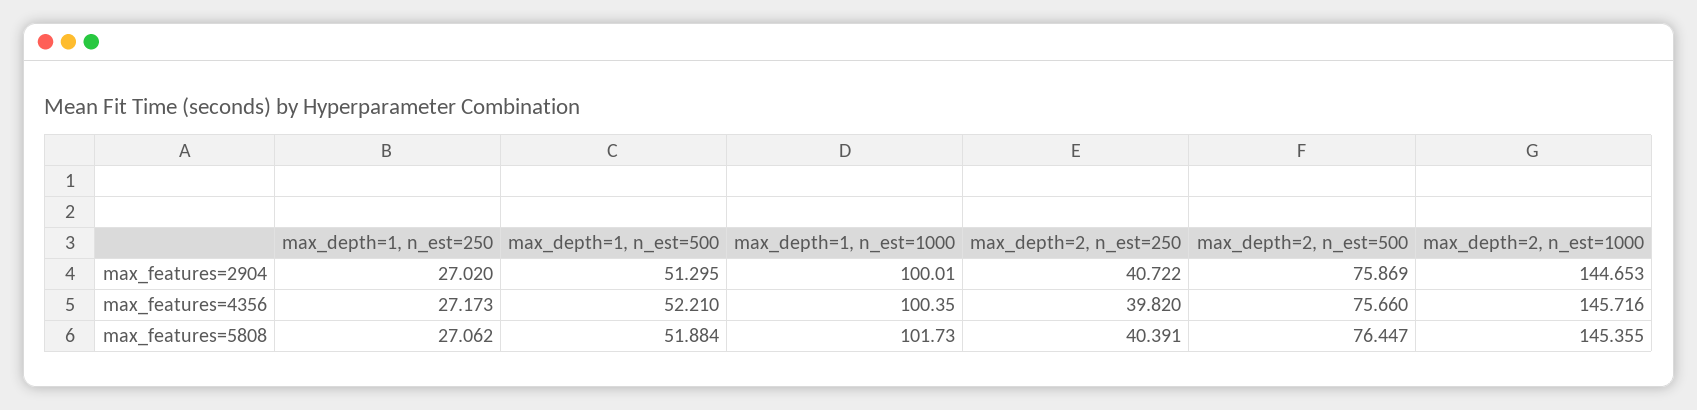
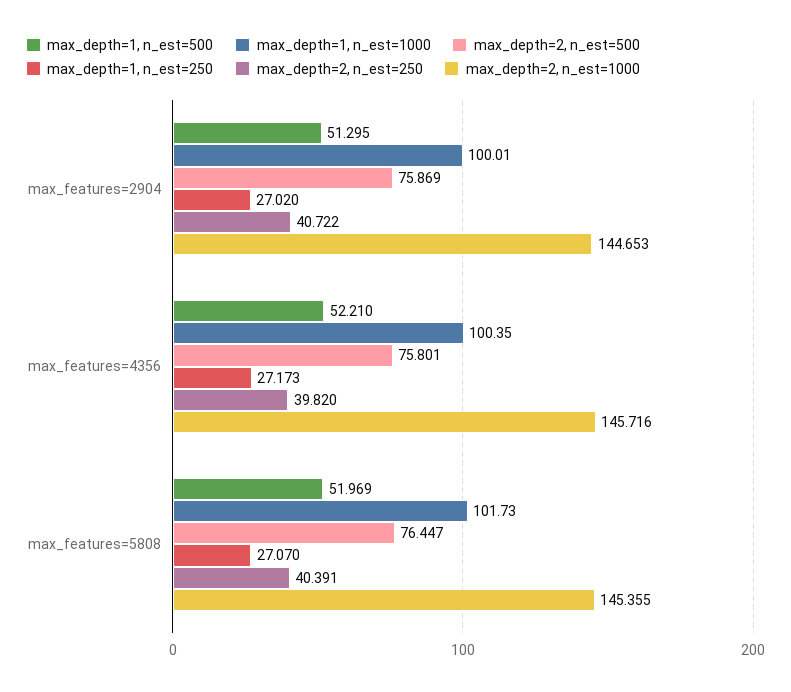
max_depth=2, n_est=500, max_features=4356: 75.66 -> 75.801
max_depth=1, n_est=250, max_features=5808: 27.062 -> 27.07
max_depth=1, n_est=500, max_features=5808: 51.884 -> 51.969

